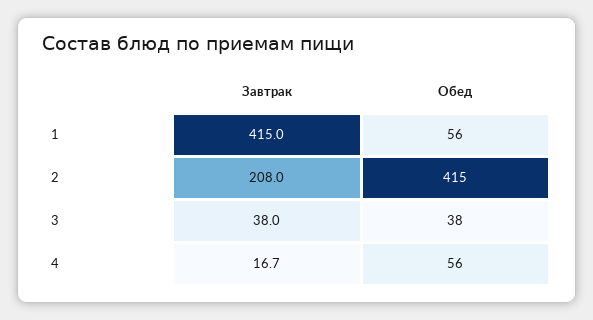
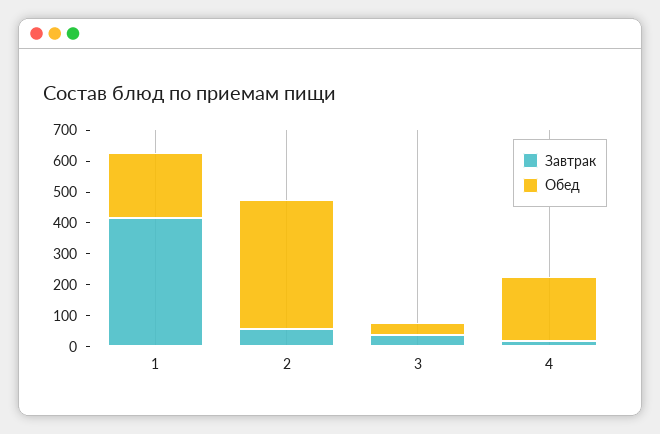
Обед, 1: 56 -> 200
Завтрак, 2: 208 -> 50
Обед, 4: 56 -> 200

